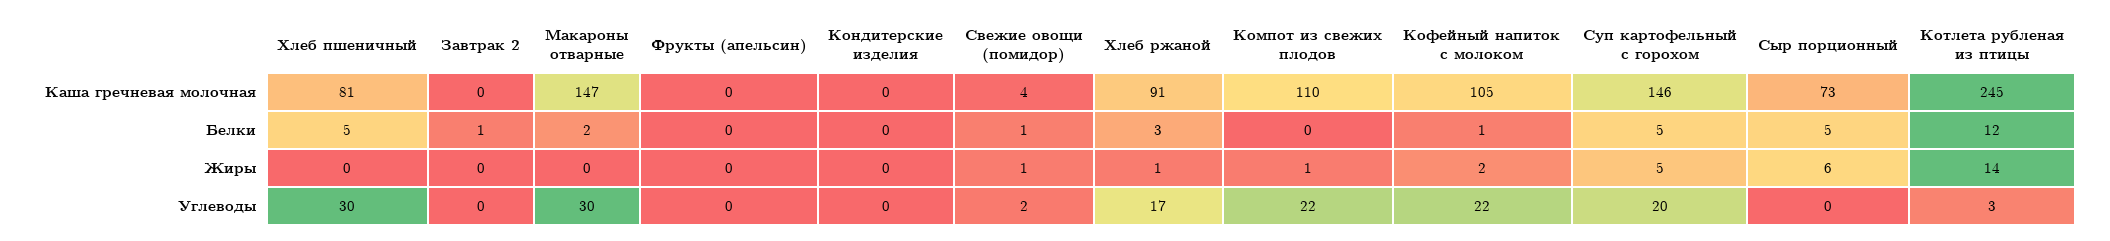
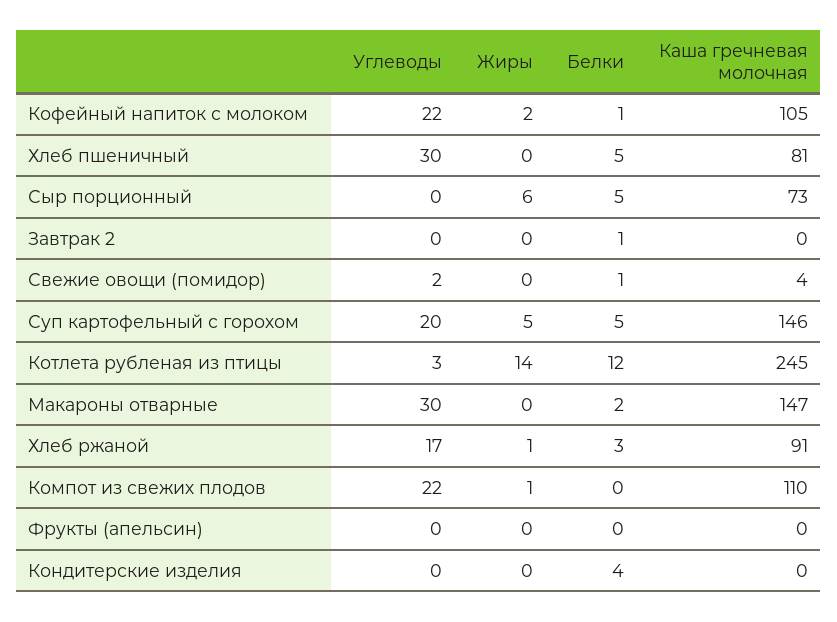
Кондитерские изделия, Белки: 0 -> 4
Свежие овощи (помидор), Жиры: 1 -> 0

